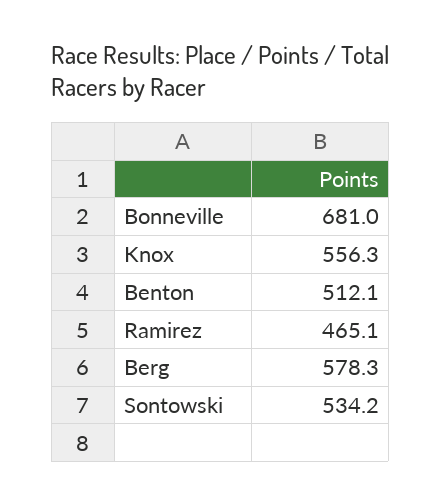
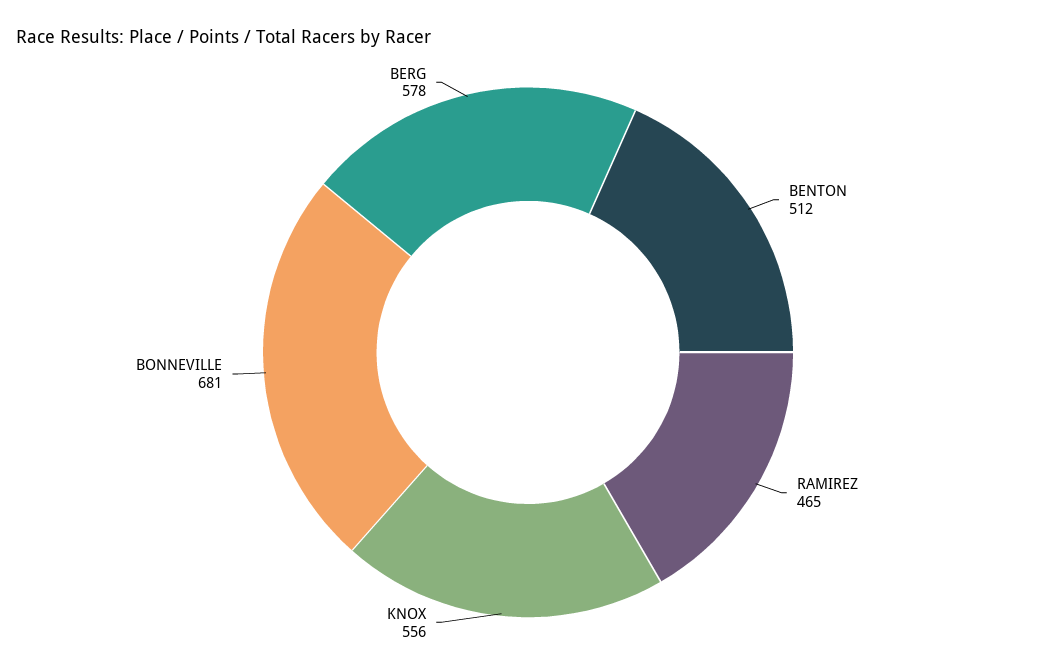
Sontowski: 534.2 -> none

